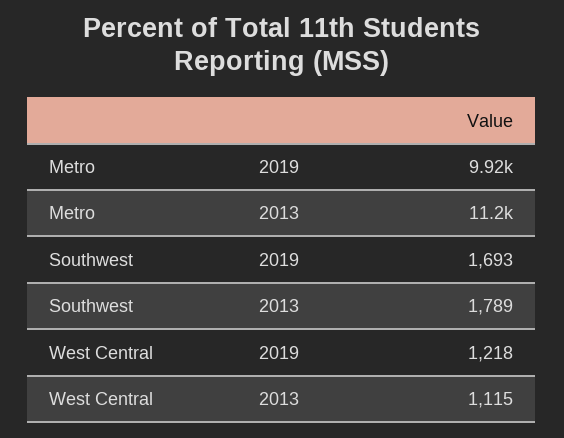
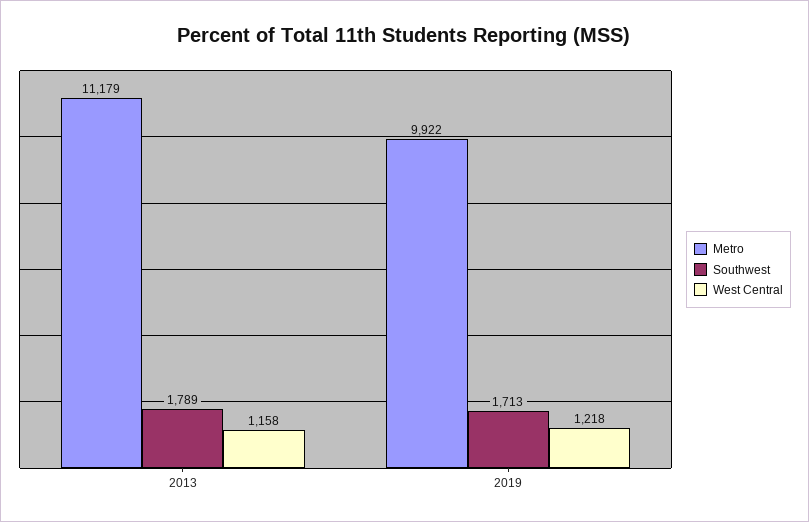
Southwest, 2019: 1693 -> 1713
West Central, 2013: 1115 -> 1158

